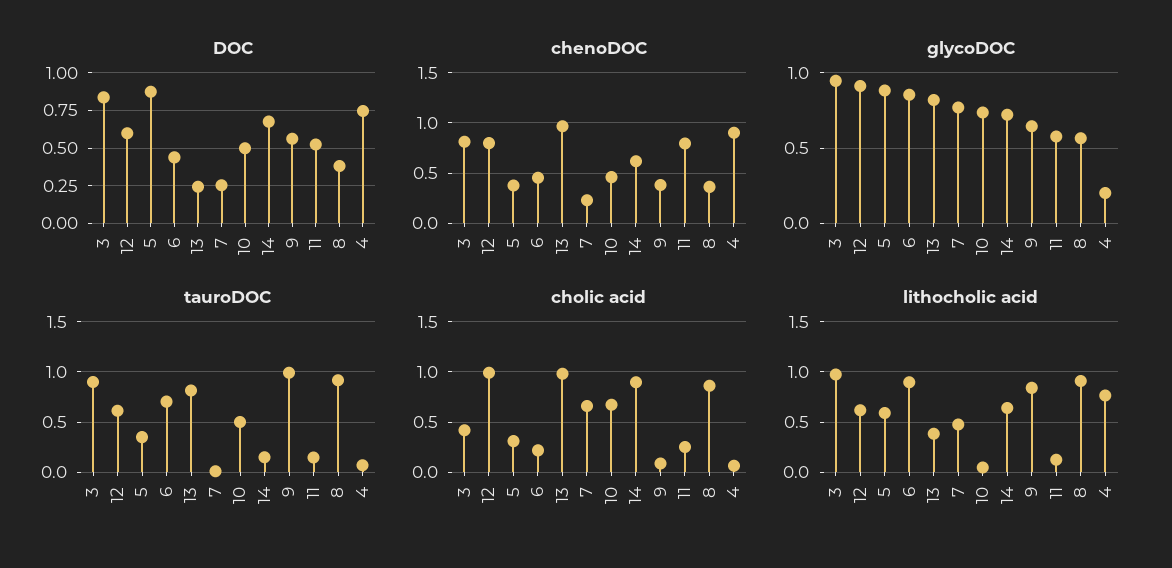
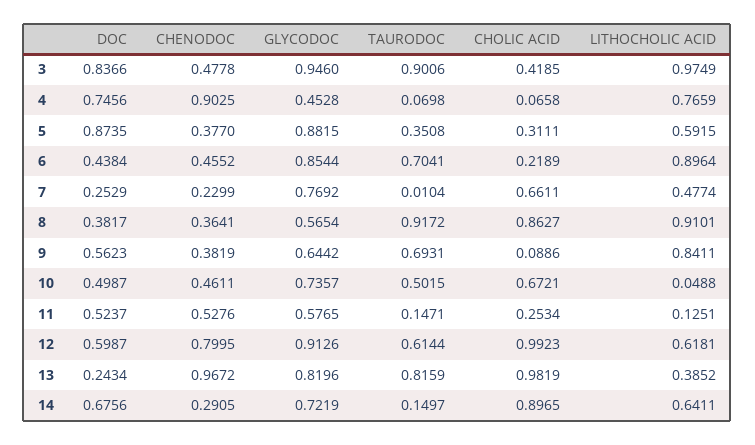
chenoDOC, 3: 0.8 -> 0.4778
chenoDOC, 14: 0.6 -> 0.2905
chenoDOC, 11: 0.8 -> 0.5276
glycoDOC, 4: 0.2 -> 0.4528
tauroDOC, 9: 1 -> 0.6931

